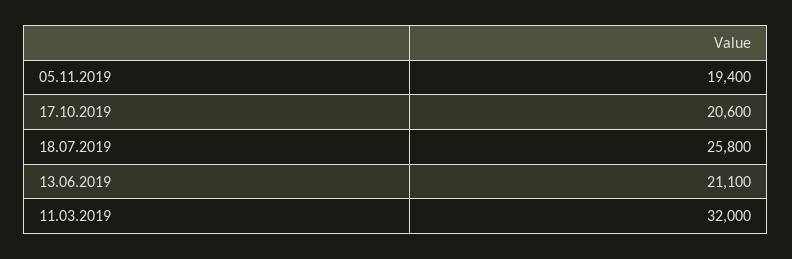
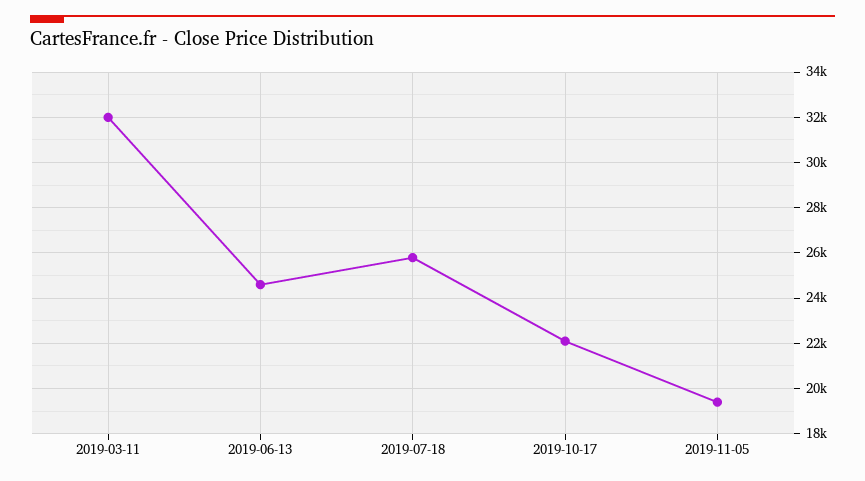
17.10.2019: 20600 -> 22000
13.06.2019: 21100 -> 24500

